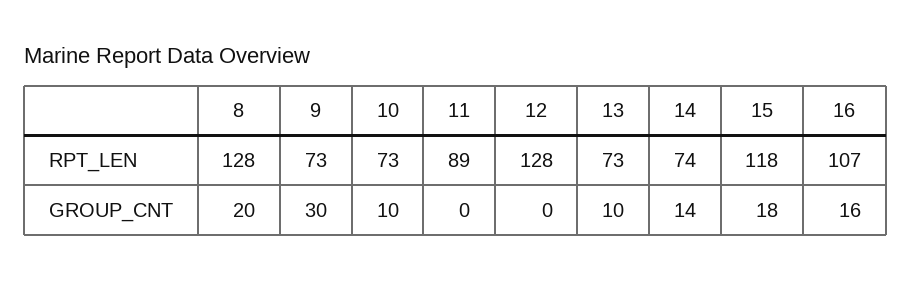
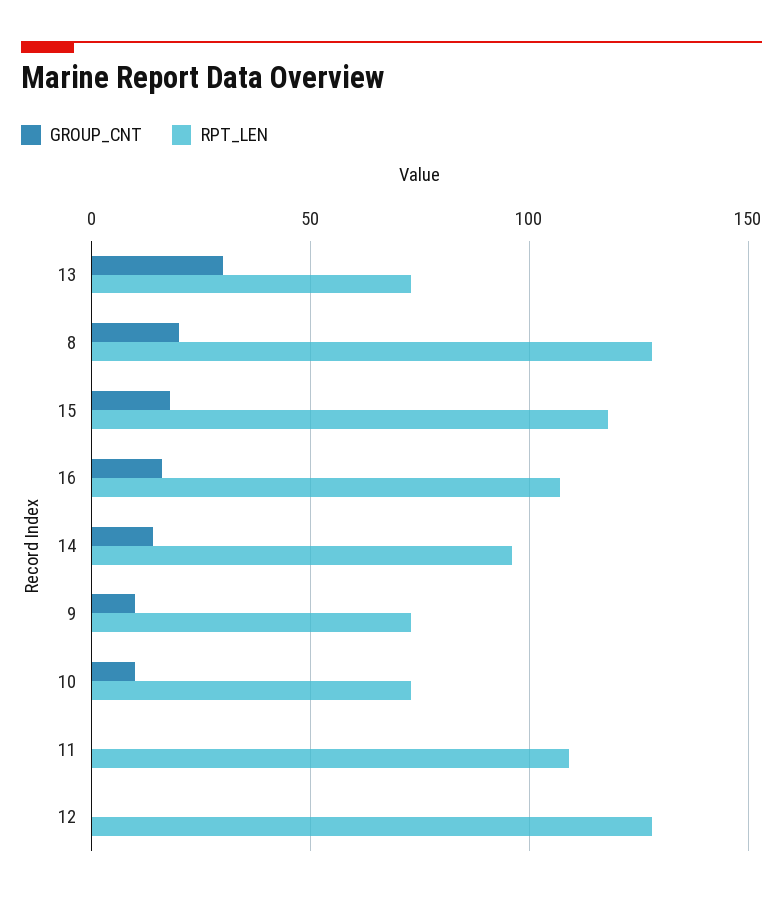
RPT_LEN, 11: 89 -> 110
RPT_LEN, 14: 74 -> 95
GROUP_CNT, 9: 30 -> 10
GROUP_CNT, 13: 10 -> 30

